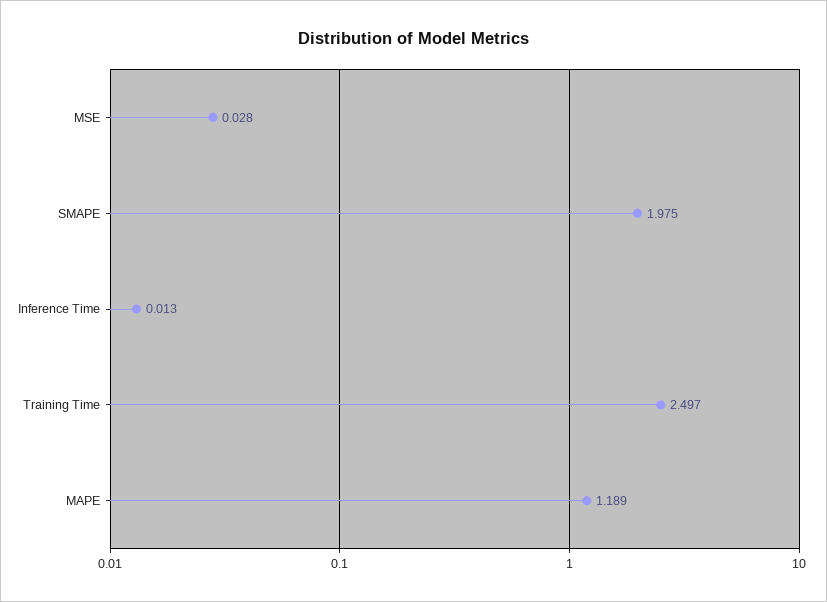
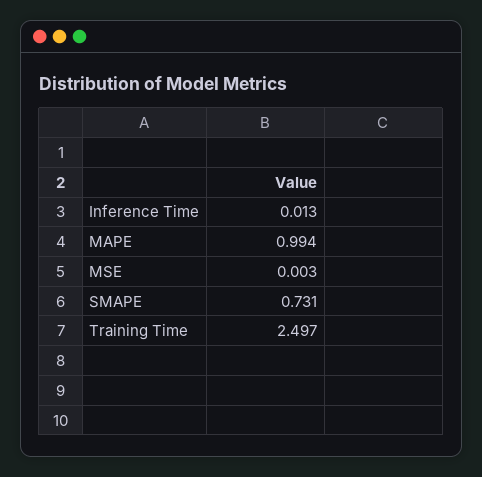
MSE: 0.028 -> 0.003
SMAPE: 1.975 -> 0.731
MAPE: 1.189 -> 0.994

